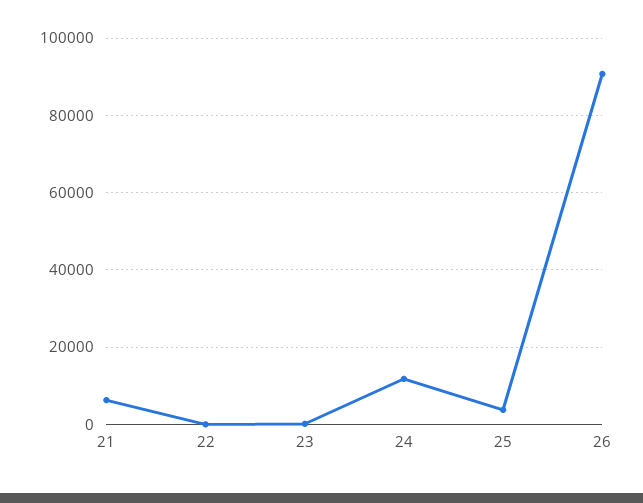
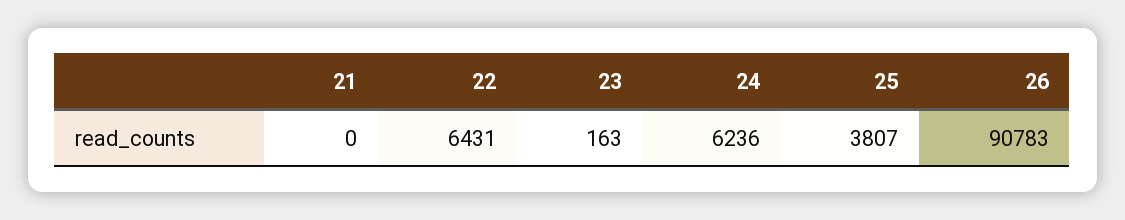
21: 6000 -> 0
22: 0 -> 6431
24: 12000 -> 6236

